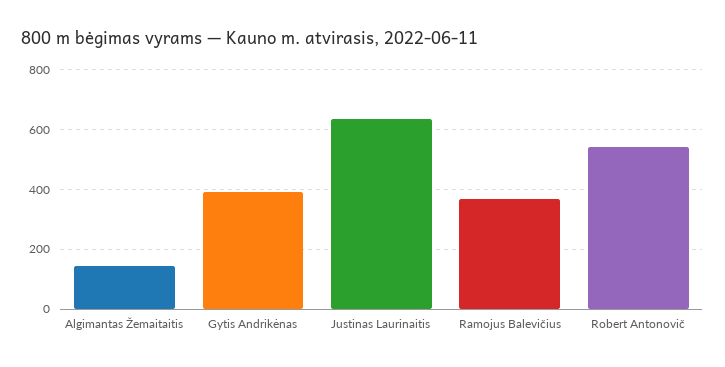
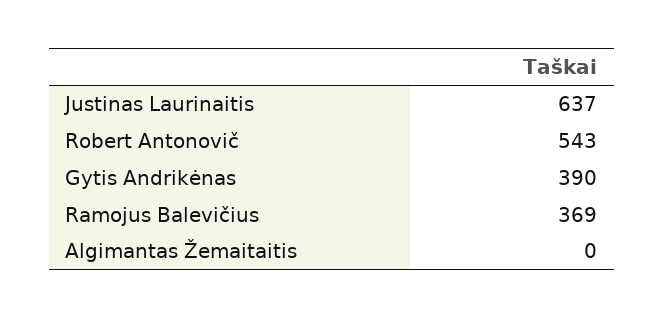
Algimantas Žemaitaitis: 150 -> 0

